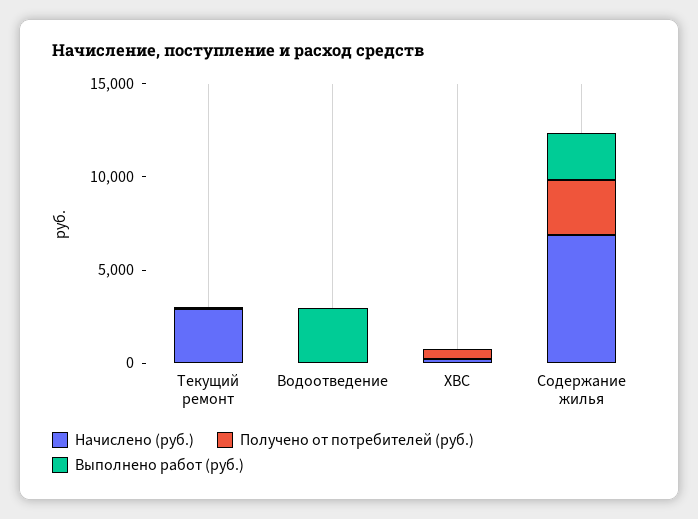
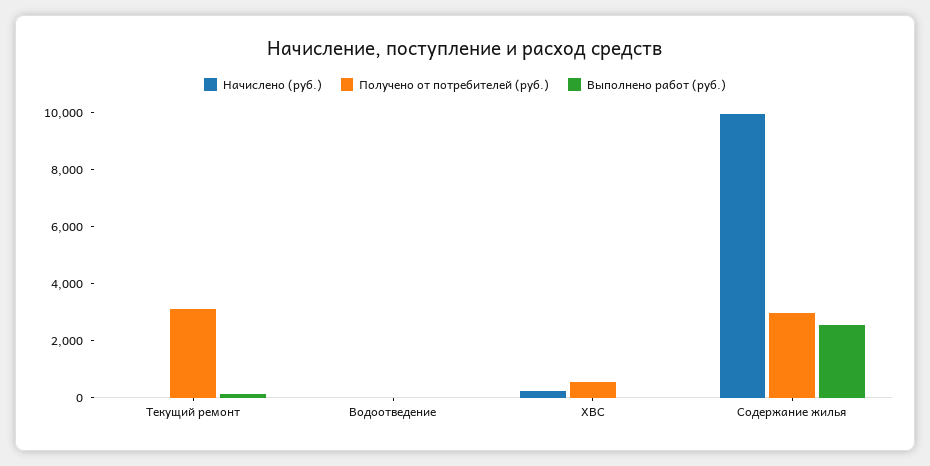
Начислено (руб.), Текущий ремонт: 3000 -> 0
Получено от потребителей (руб.), Текущий ремонт: 0 -> 3000
Выполнено работ (руб.), Водоотведение: 3000 -> 0
Начислено (руб.), Содержание жилья: 7000 -> 10000

